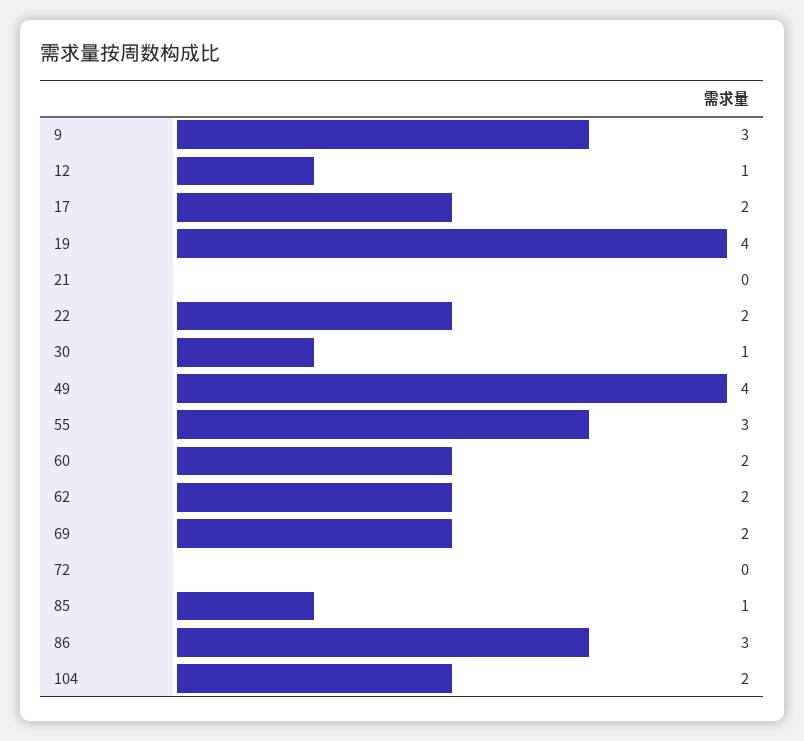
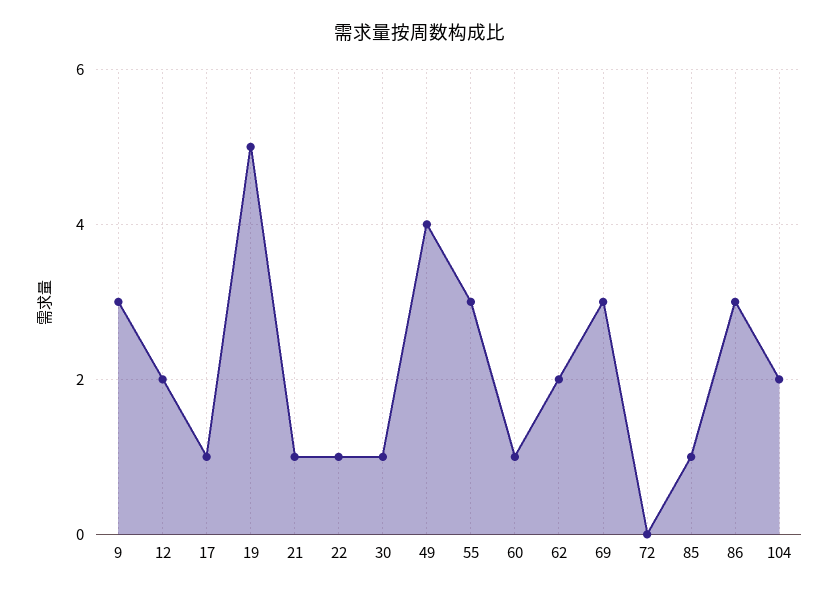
12: 1 -> 2
17: 2 -> 1
19: 4 -> 5
21: 0 -> 1
22: 2 -> 1
60: 2 -> 1
69: 2 -> 3

